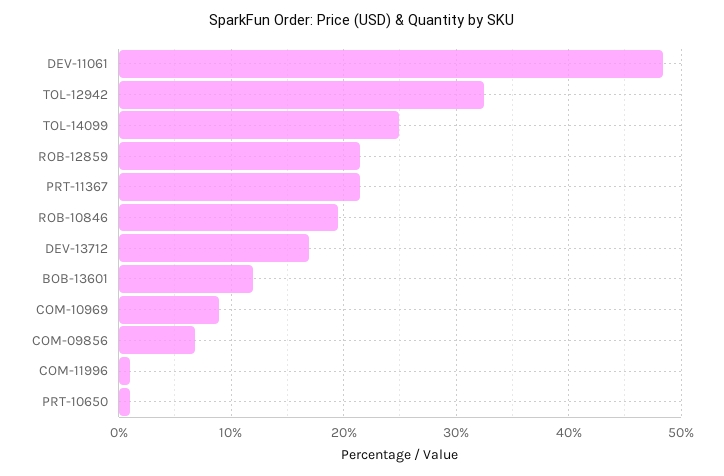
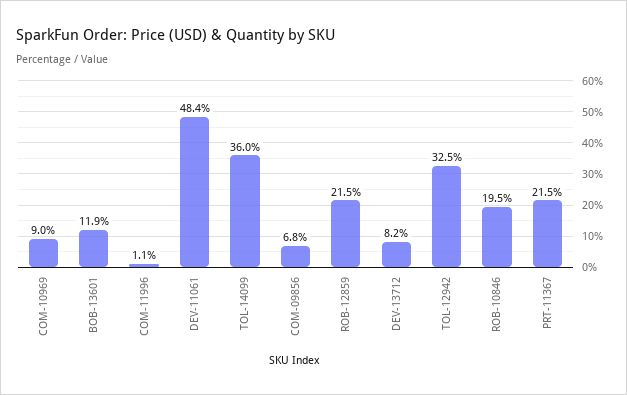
TOL-14099: 25 -> 36
DEV-13712: 17 -> 8.2
PRT-10650: 1 -> none

